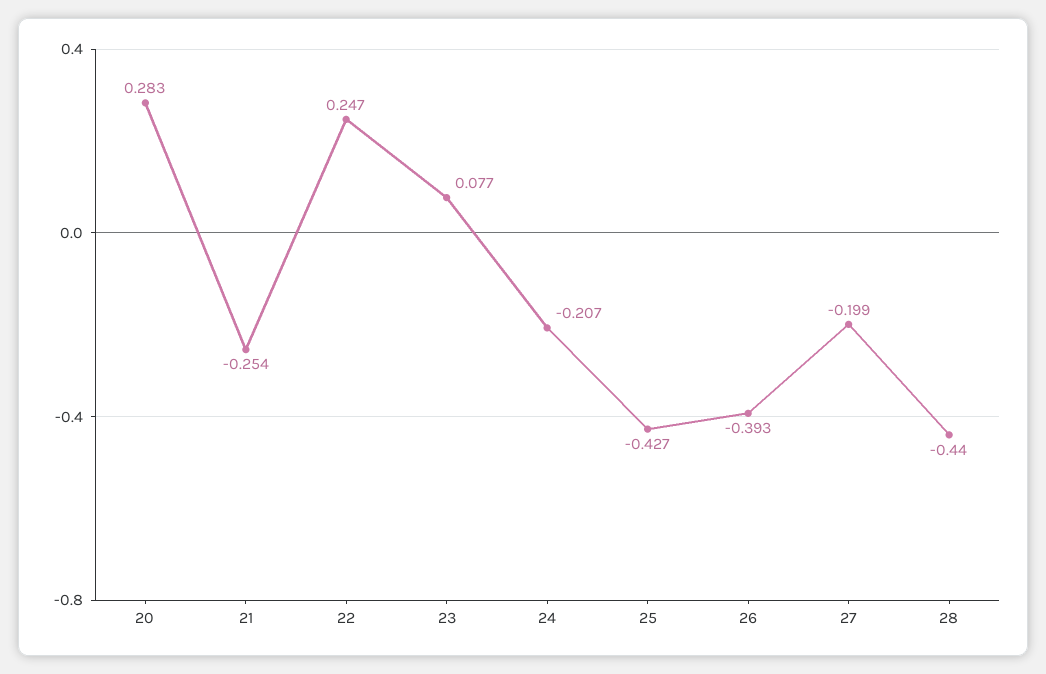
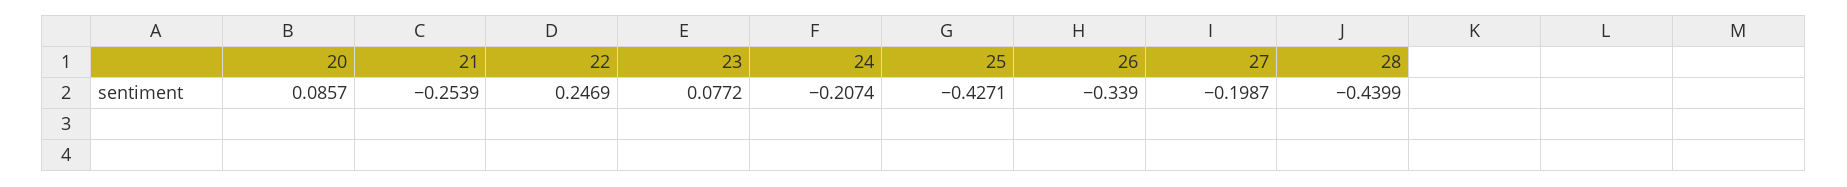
20: 0.283 -> 0.0857
26: -0.393 -> -0.339

